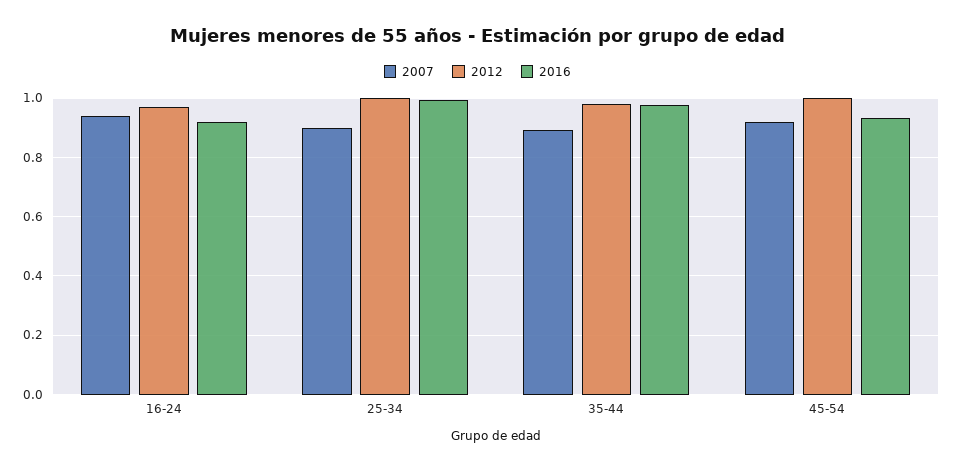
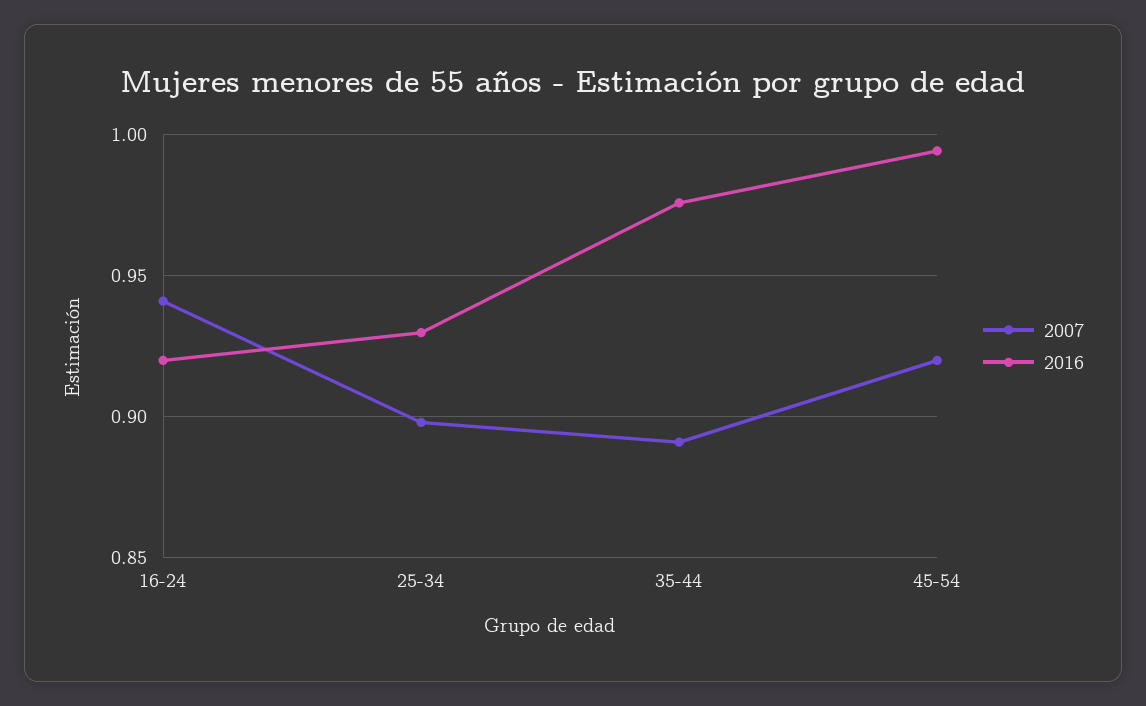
2012, 16-24: 0.975 -> none
2012, 25-34: 1 -> none
2016, 25-34: 1 -> 0.93
2012, 35-44: 0.975 -> none
2012, 45-54: 1 -> none
2016, 45-54: 0.925 -> 0.995

